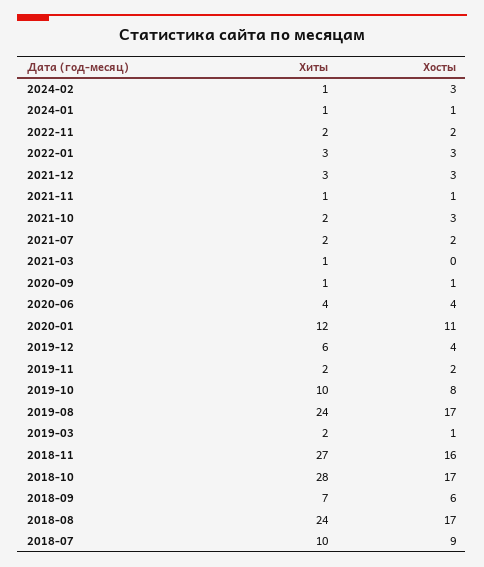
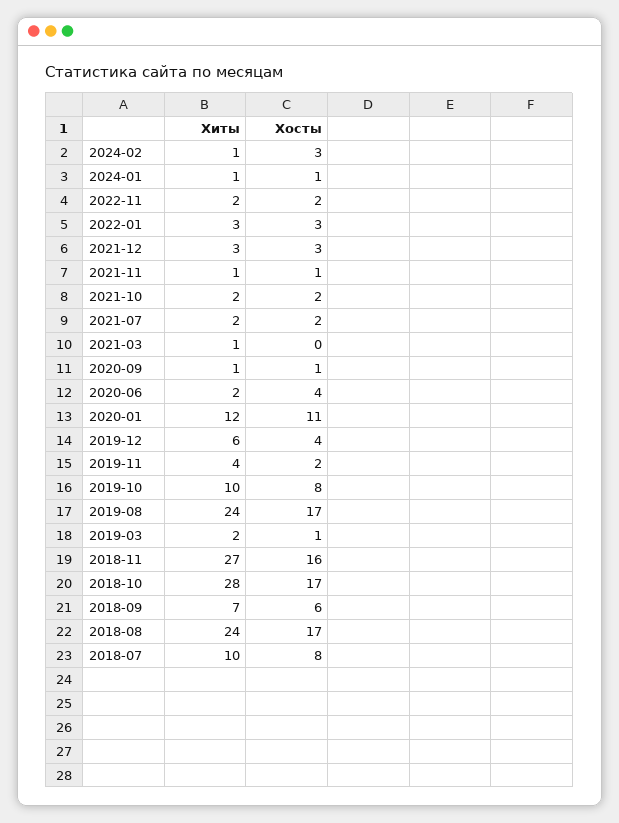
Хосты, 2021-10: 3 -> 2
Хиты, 2020-06: 4 -> 2
Хиты, 2019-11: 2 -> 4
Хосты, 2018-07: 9 -> 8

